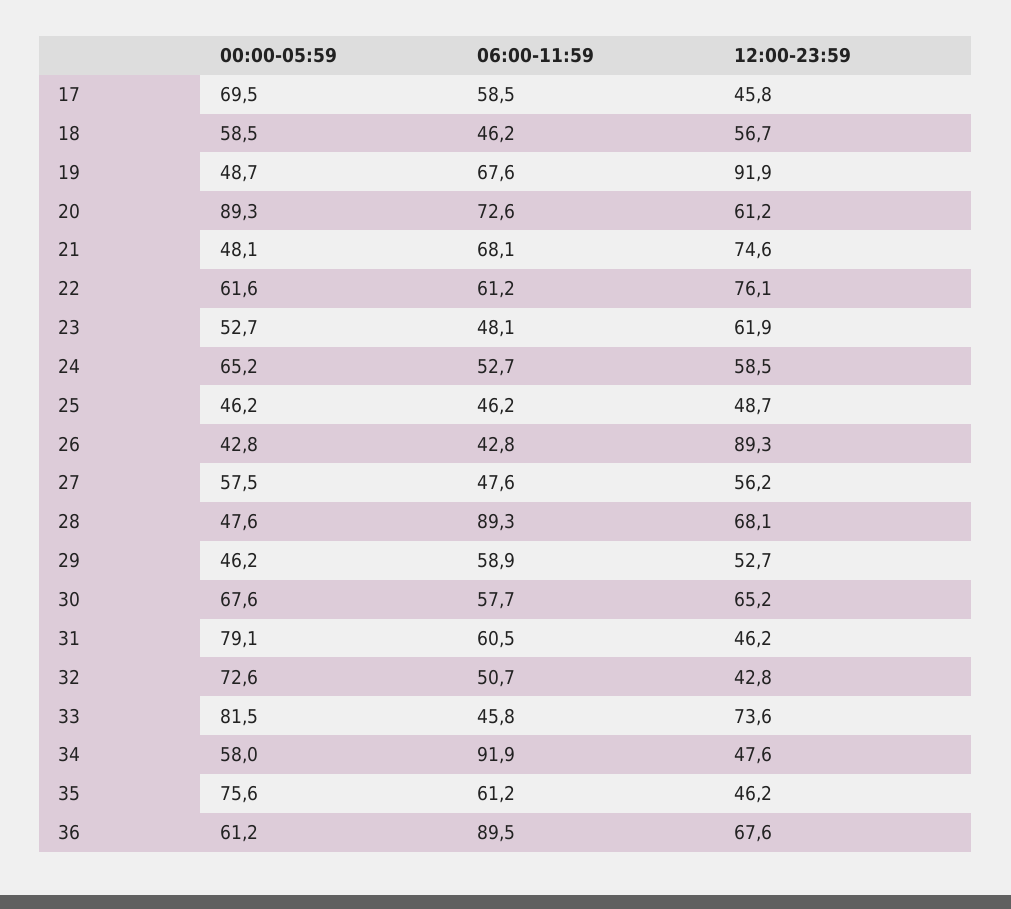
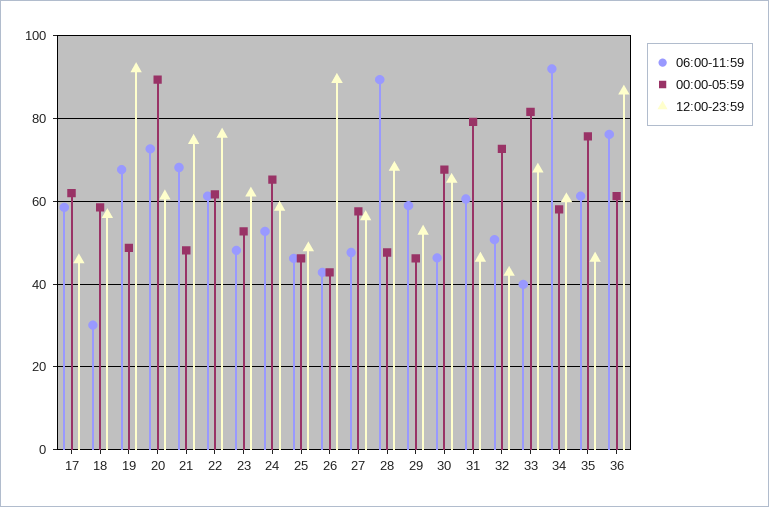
00:00-05:59, 17: 69.5 -> 62
06:00-11:59, 18: 46.2 -> 30
06:00-11:59, 30: 57.7 -> 46
06:00-11:59, 33: 45.8 -> 40
12:00-23:59, 33: 73.6 -> 68
12:00-23:59, 34: 47.6 -> 60
06:00-11:59, 36: 89.5 -> 76
12:00-23:59, 36: 67.6 -> 86

